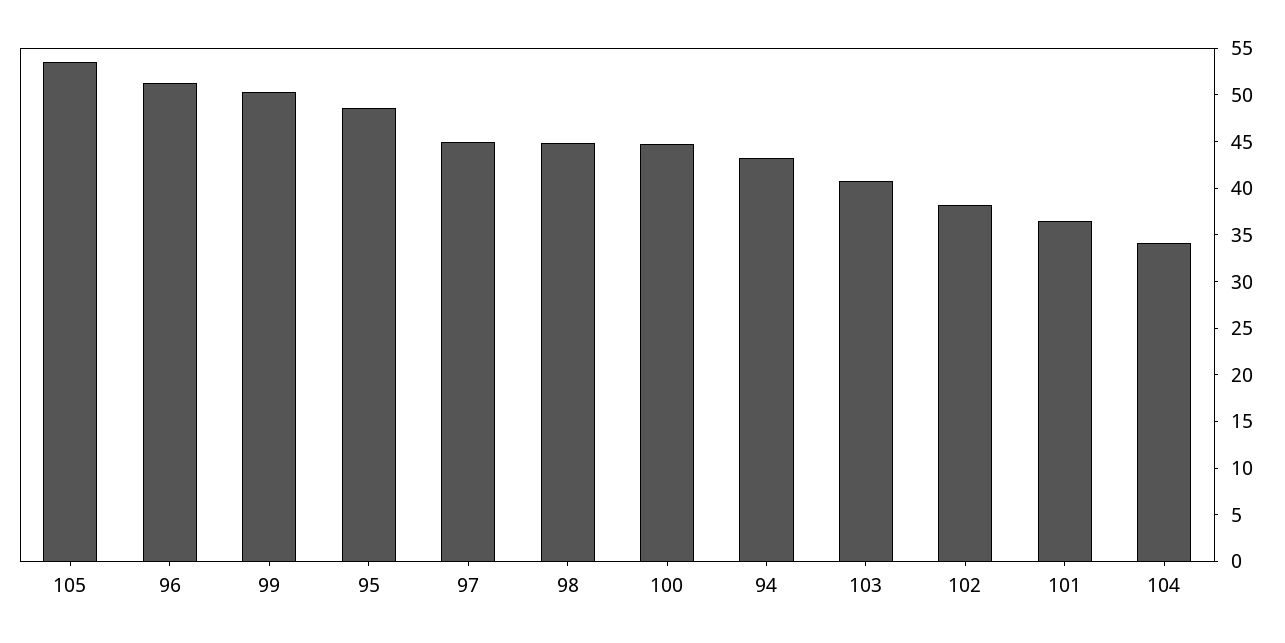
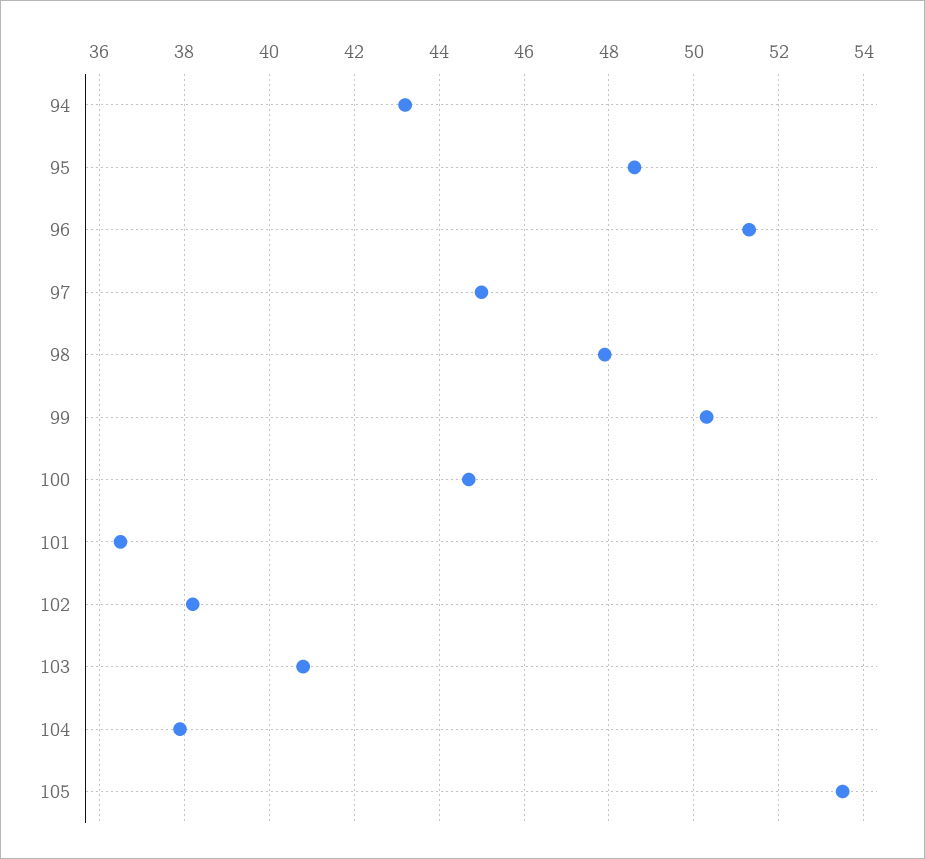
98: 45 -> 48
104: 34 -> 38

